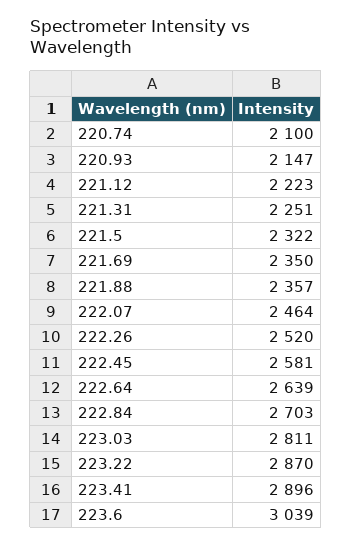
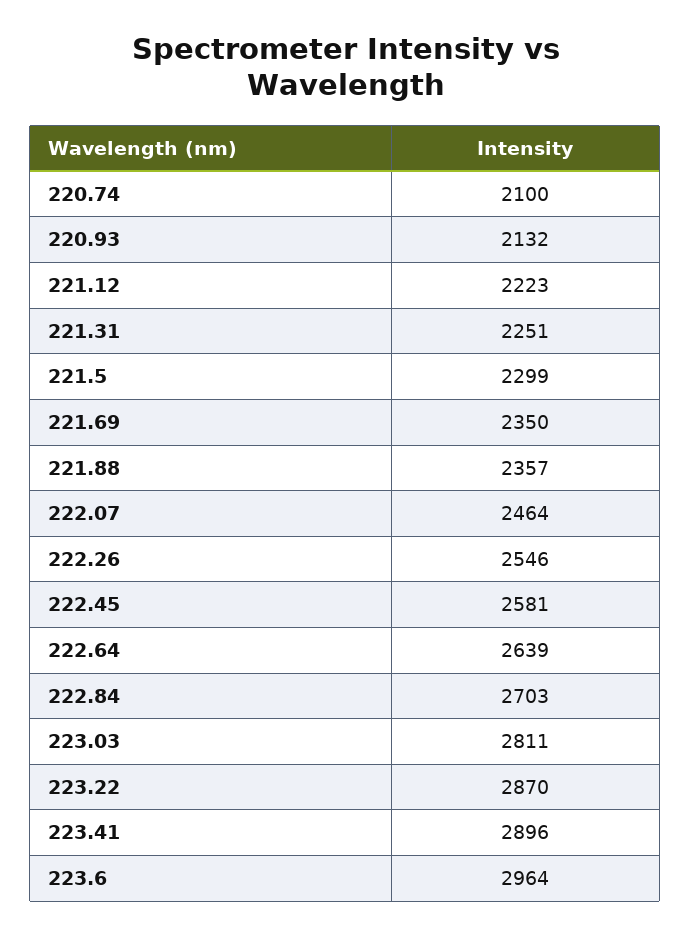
220.93: 2147 -> 2132
221.5: 2322 -> 2299
222.26: 2520 -> 2546
223.6: 3039 -> 2964

